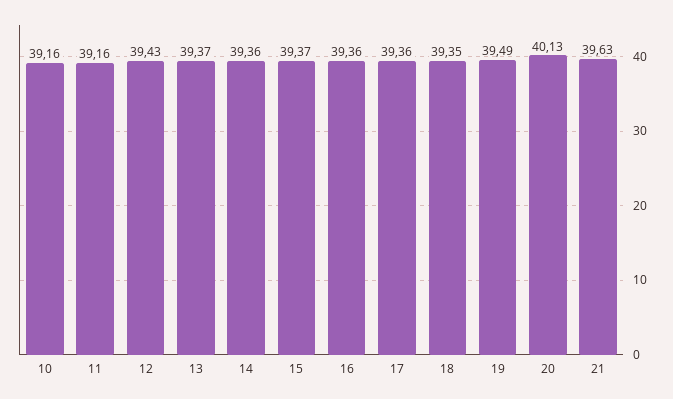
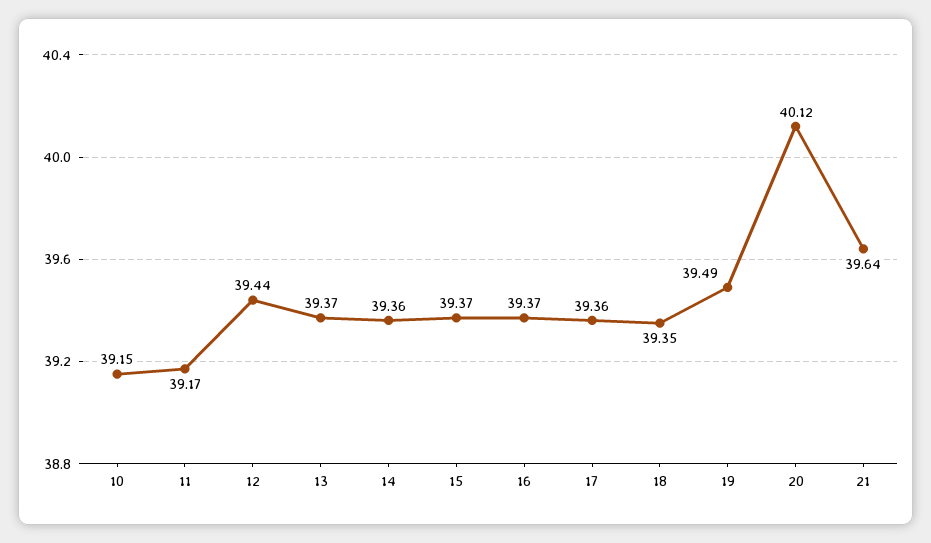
10: 39.16 -> 39.15
11: 39.16 -> 39.17
12: 39.43 -> 39.44
16: 39.36 -> 39.37
20: 40.13 -> 40.12
21: 39.63 -> 39.64

